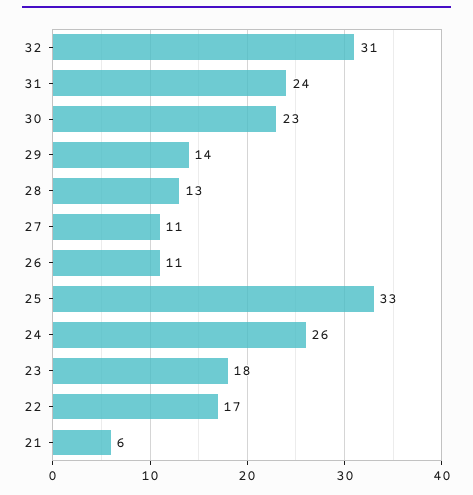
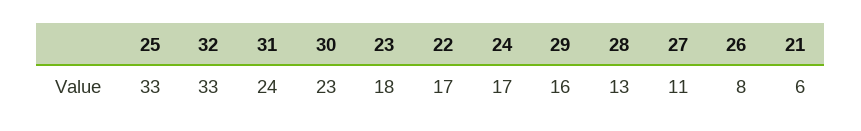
32: 31 -> 33
29: 14 -> 16
26: 11 -> 8
24: 26 -> 17

